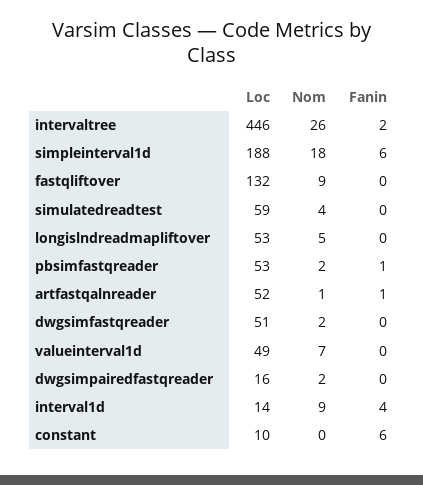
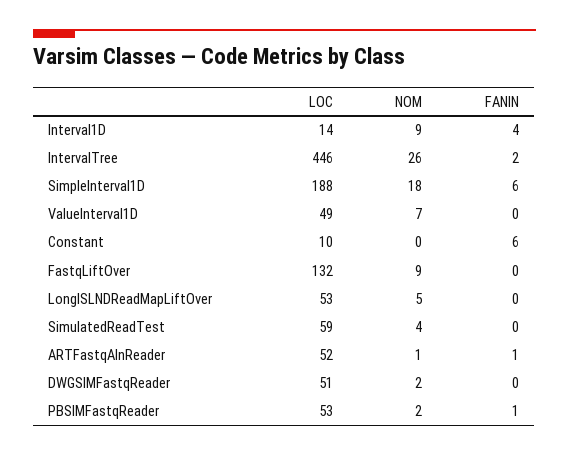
Loc, dwgsimpairedfastqreader: 16 -> none
Nom, dwgsimpairedfastqreader: 2 -> none
Fanin, dwgsimpairedfastqreader: 0 -> none

